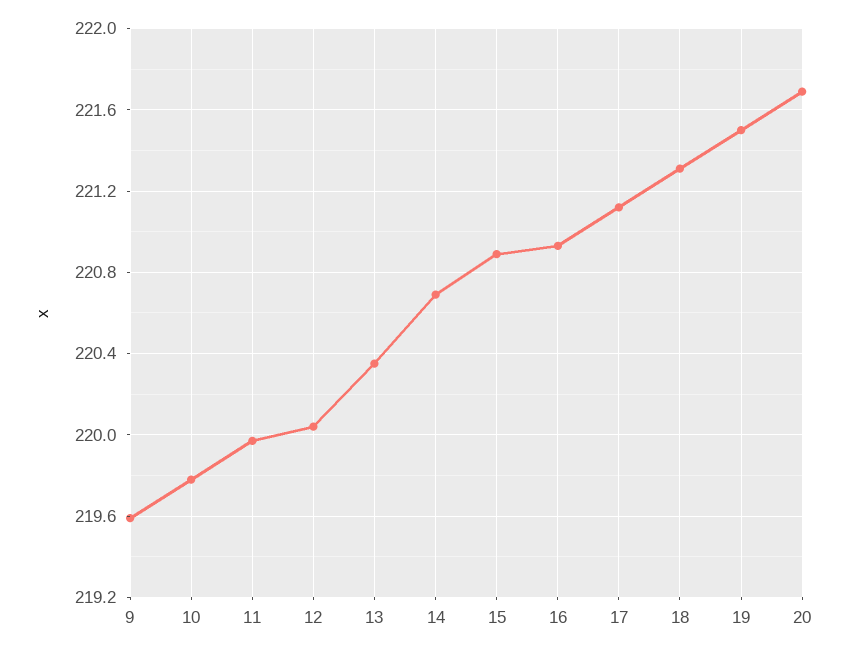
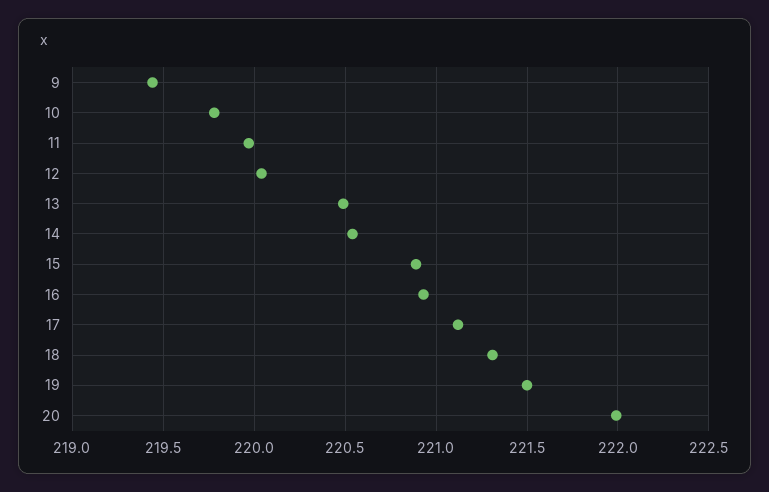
9: 219.6 -> 219.45
13: 220.35 -> 220.5
14: 220.7 -> 220.55
20: 221.7 -> 222

